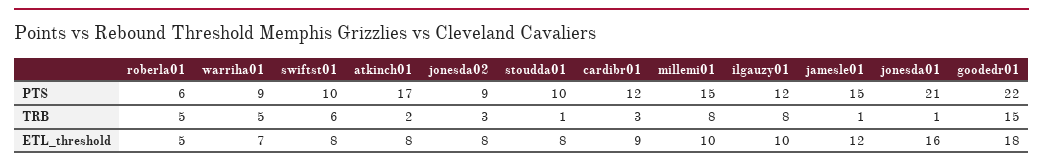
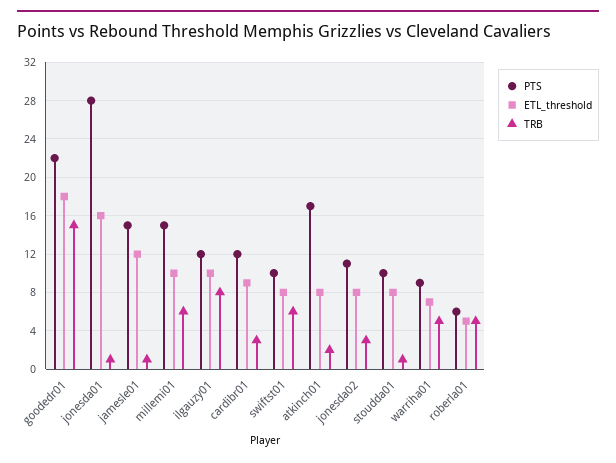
PTS, jonesda02: 9 -> 11
PTS, jonesda01: 21 -> 28
TRB, millemi01: 8 -> 6

